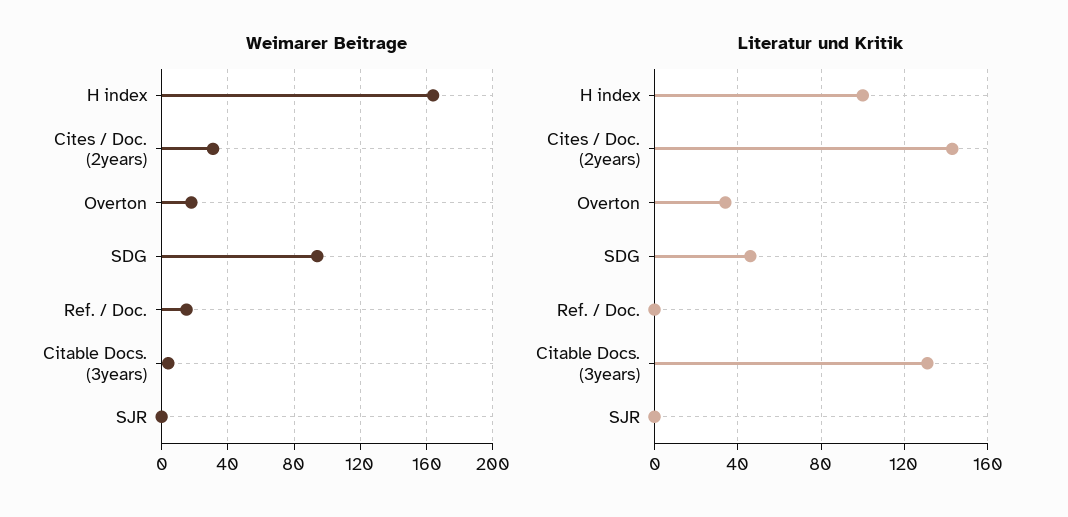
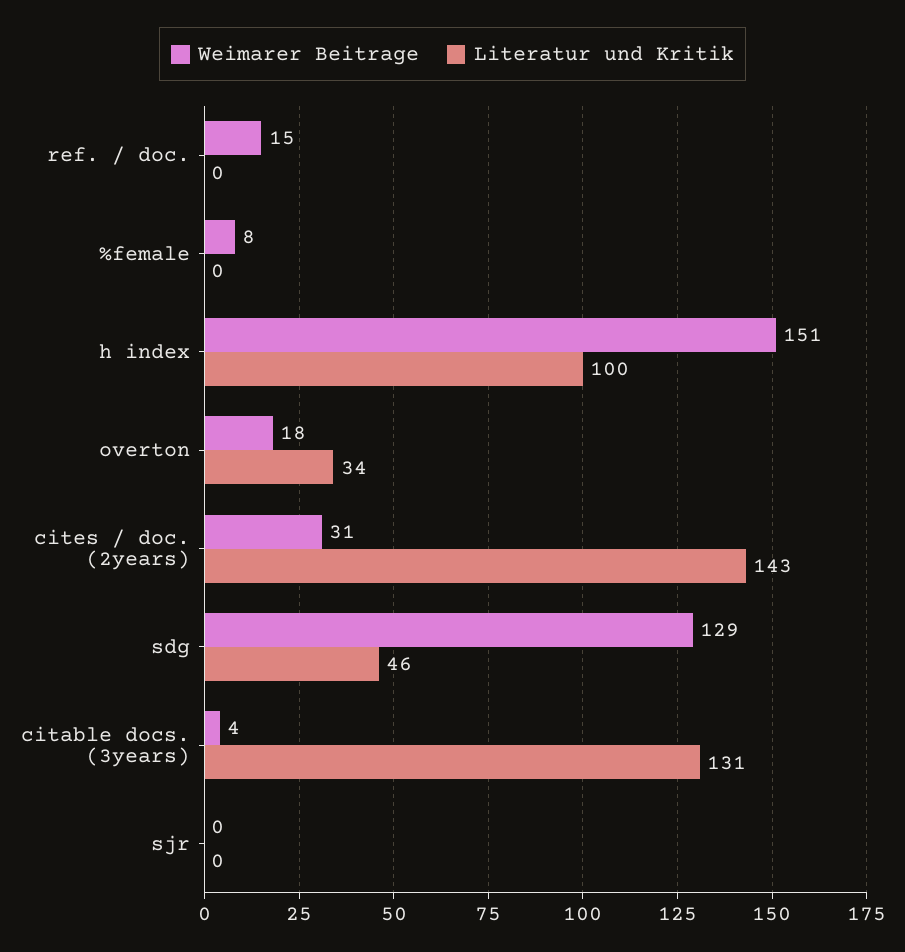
Weimarer Beitrage, H index: 165 -> 151
Weimarer Beitrage, SDG: 95 -> 129
Weimarer Beitrage, %female: none -> 8
Literatur und Kritik, %female: none -> 0

